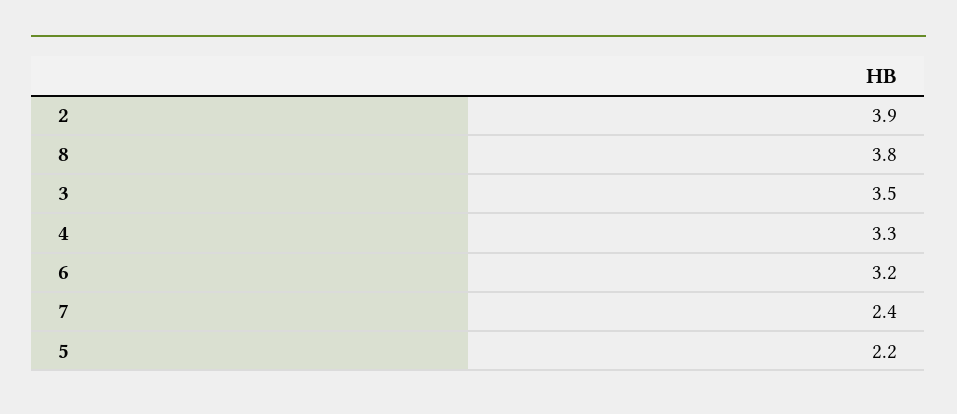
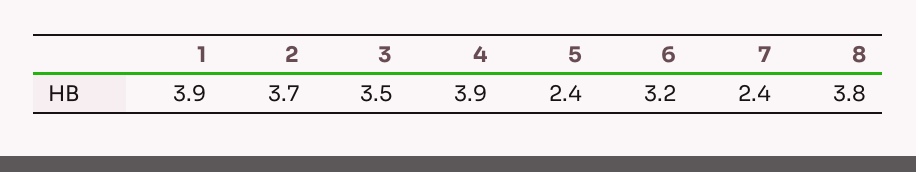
2: 3.9 -> 3.7
4: 3.3 -> 3.9
5: 2.2 -> 2.4
1: none -> 3.9

